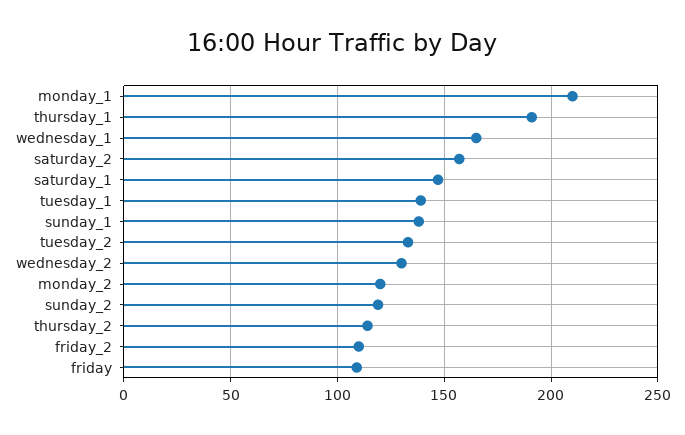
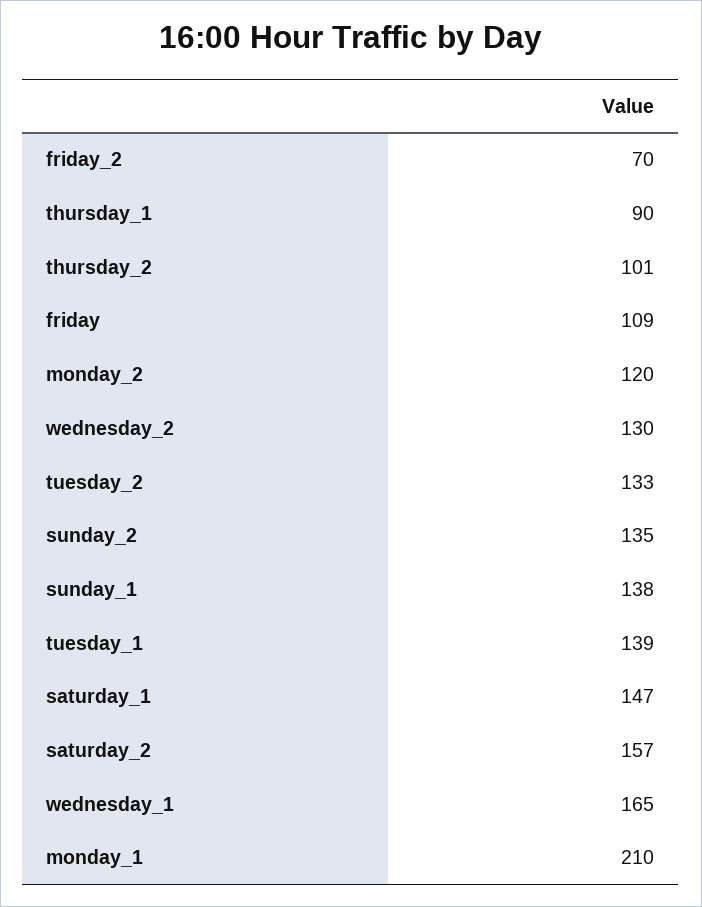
thursday_1: 190 -> 90
sunday_2: 120 -> 135
thursday_2: 115 -> 101
friday_2: 110 -> 70

